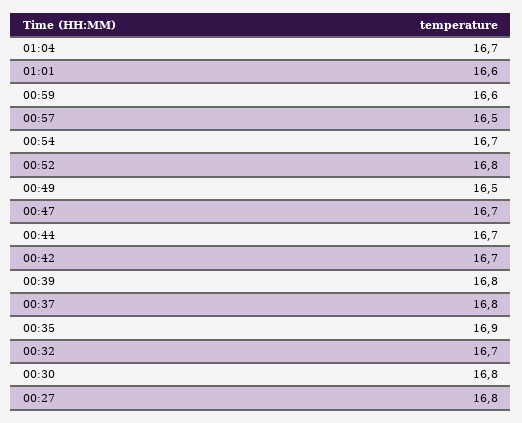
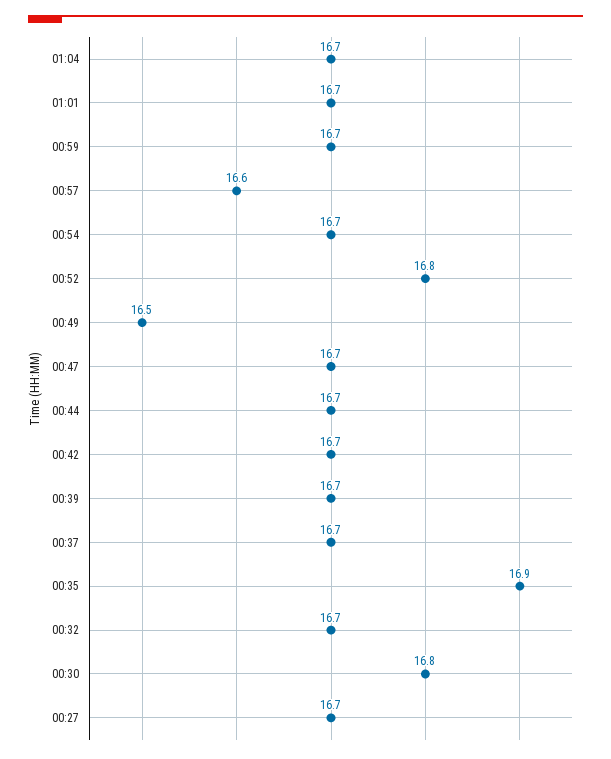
01:01: 16.6 -> 16.7
00:59: 16.6 -> 16.7
00:57: 16.5 -> 16.6
00:39: 16.8 -> 16.7
00:37: 16.8 -> 16.7
00:27: 16.8 -> 16.7

